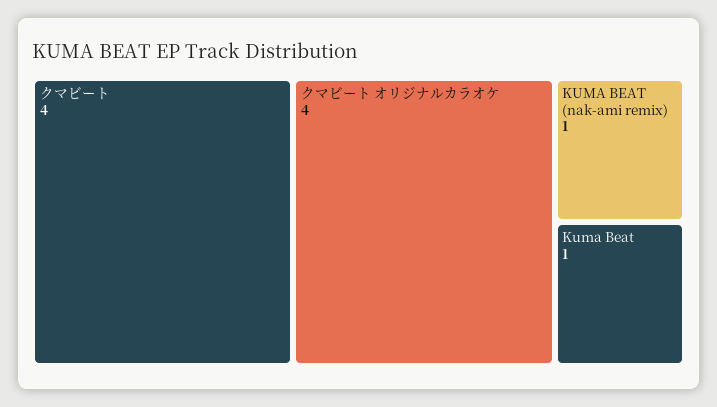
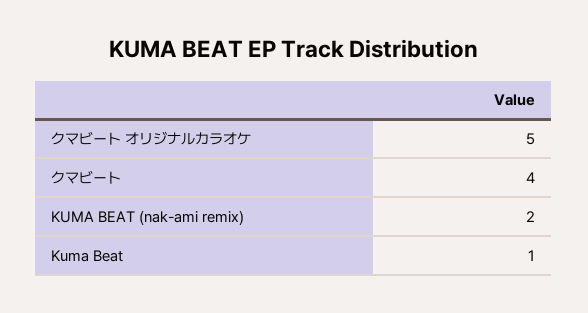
クマビート オリジナルカラオケ: 4 -> 5
KUMA BEAT (nak-ami remix): 1 -> 2

